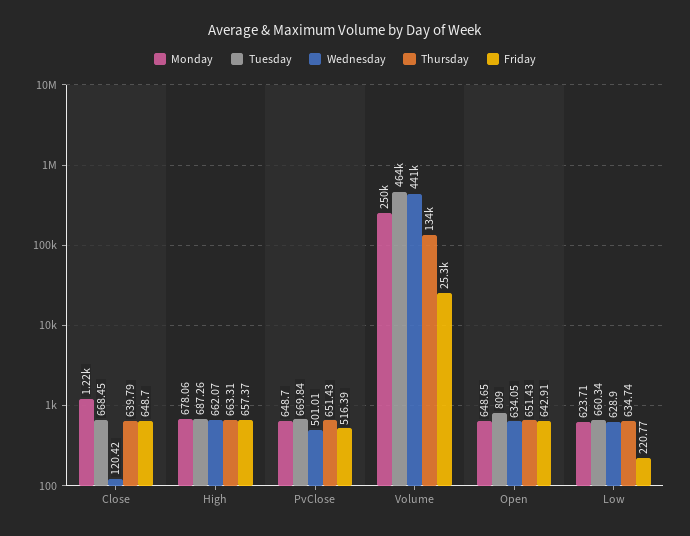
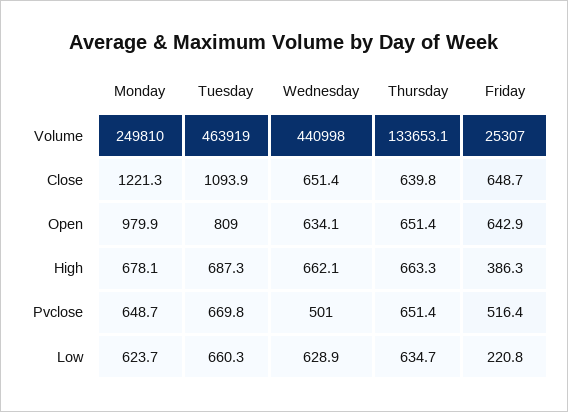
Tuesday, Close: 668.45 -> 1093.9
Wednesday, Close: 120.42 -> 651.4
Friday, High: 657.37 -> 386.3
Monday, Open: 648.65 -> 979.9

